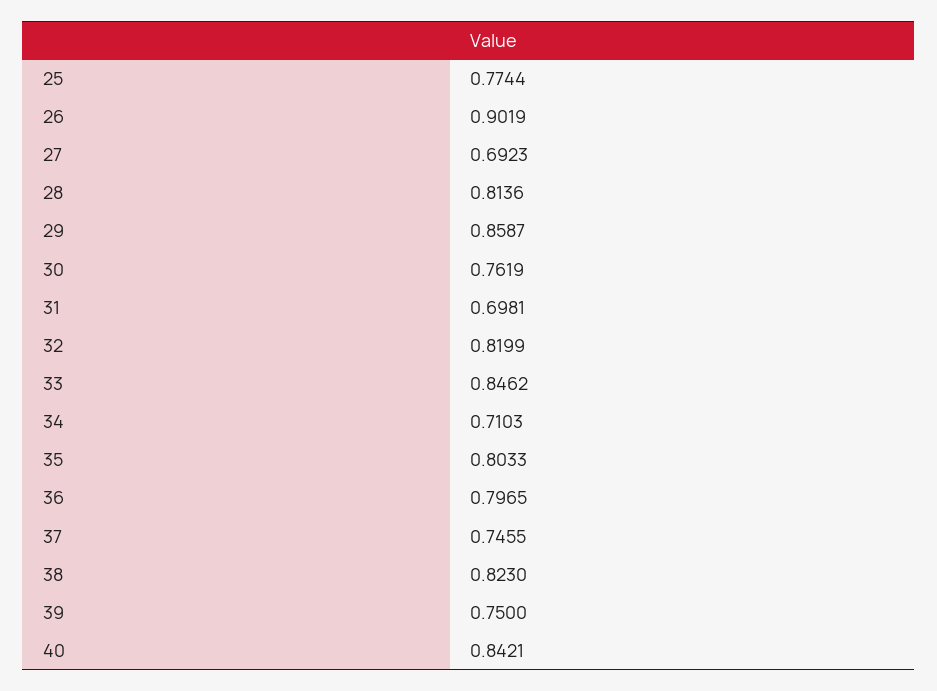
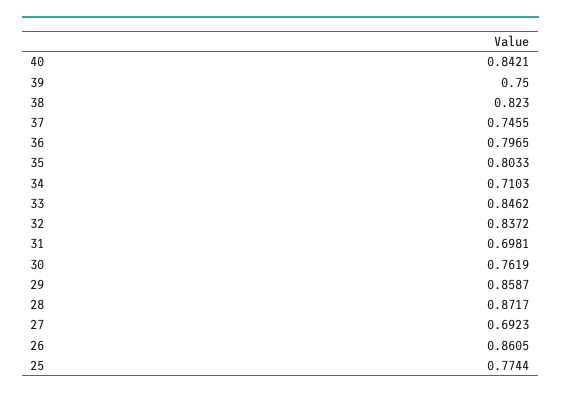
26: 0.9019 -> 0.8605
28: 0.8136 -> 0.8717
32: 0.8199 -> 0.8372

